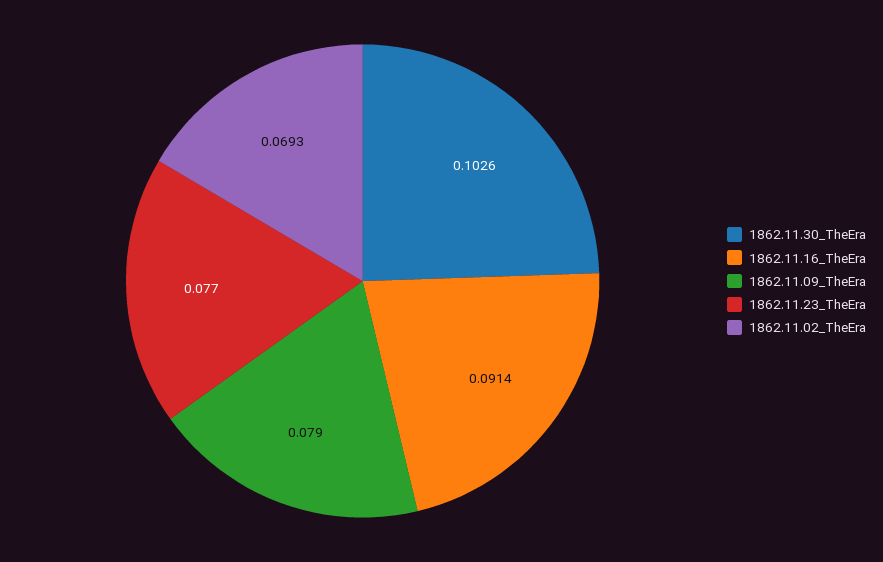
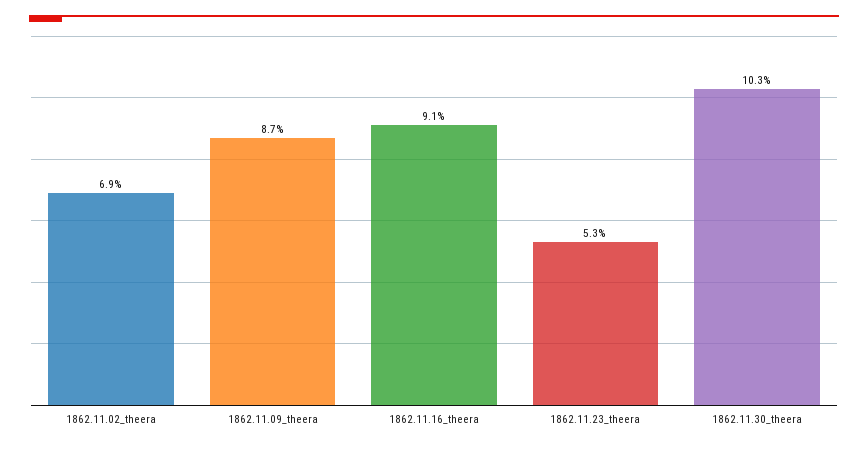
1862.11.09_TheEra: 0.079 -> 0.087
1862.11.23_TheEra: 0.077 -> 0.053

